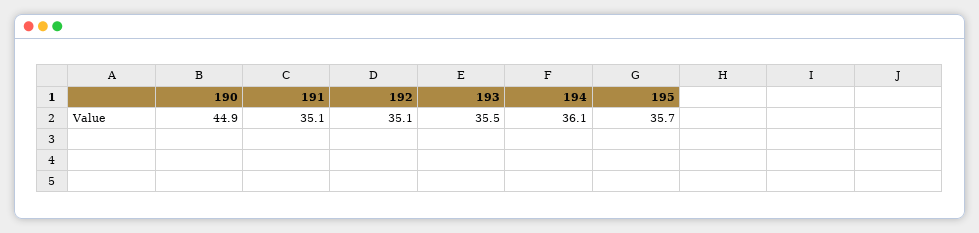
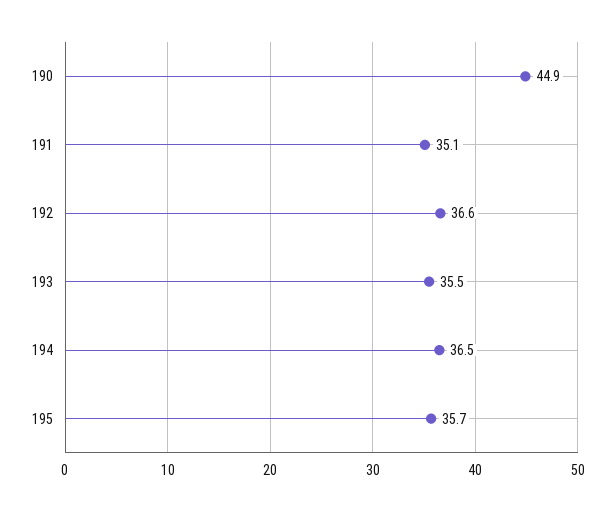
192: 35.1 -> 36.6
194: 36.1 -> 36.5

